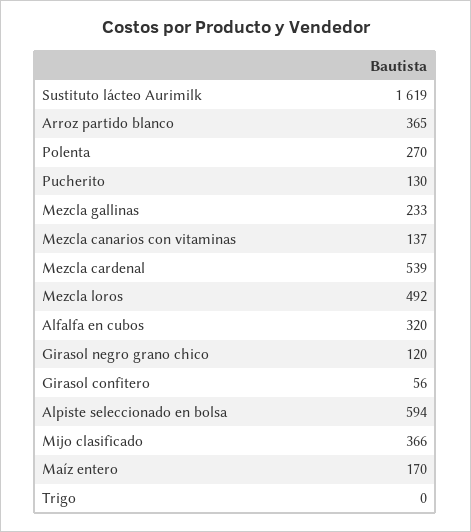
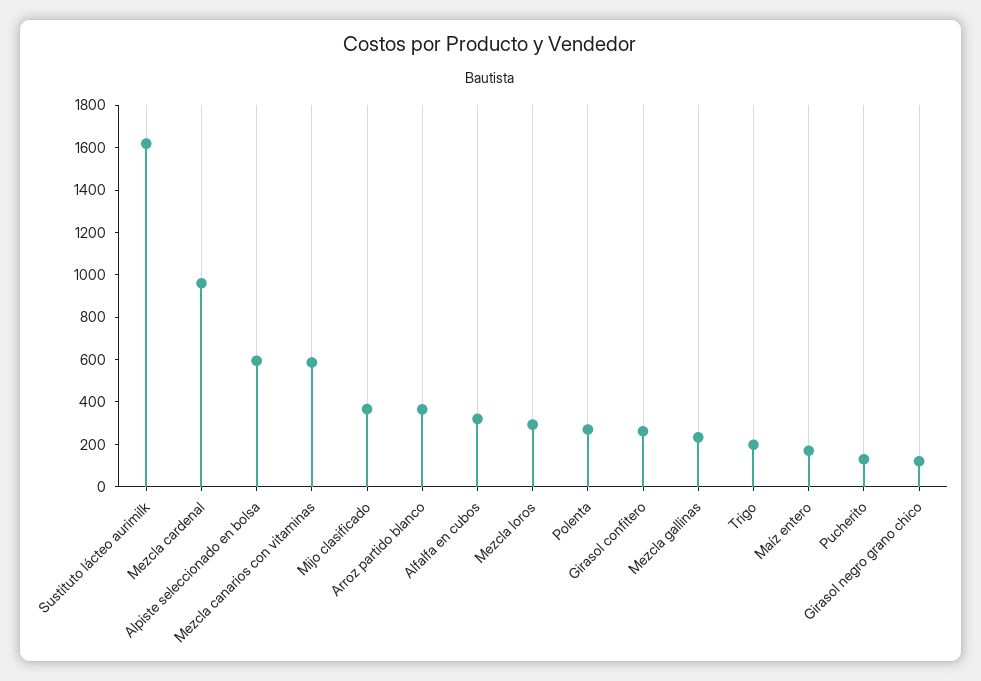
Mezcla canarios con vitaminas: 137 -> 600
Mezcla cardenal: 539 -> 950
Mezcla loros: 492 -> 300
Girasol confitero: 56 -> 250
Trigo: 0 -> 200

